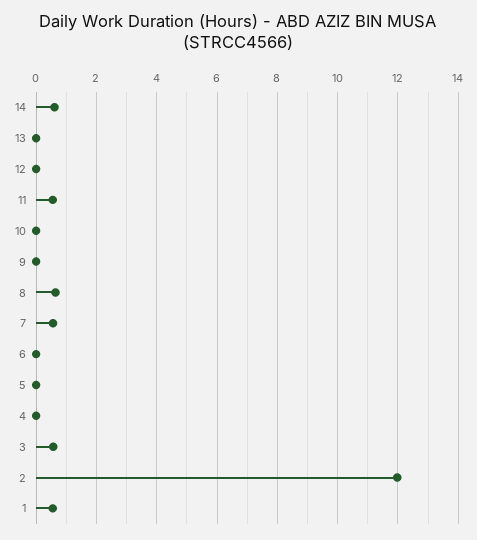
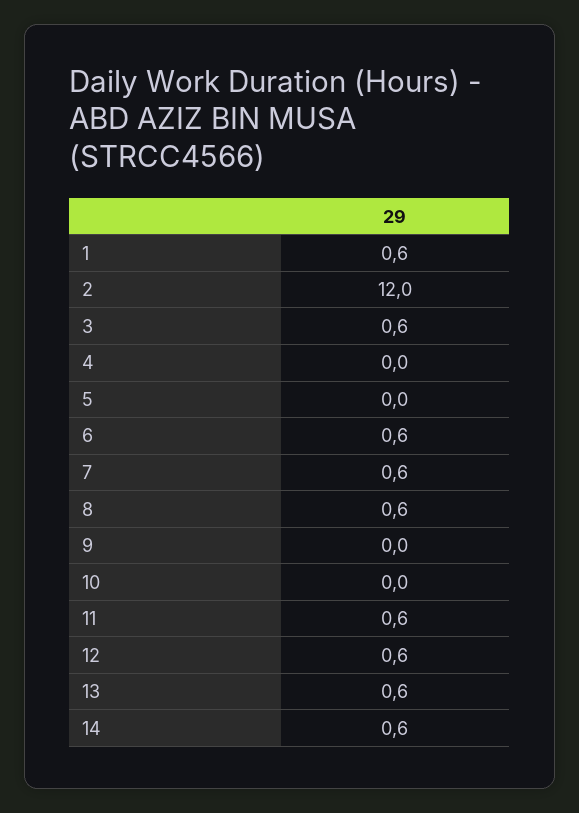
13: 0 -> 0.6
12: 0 -> 0.6
6: 0 -> 0.6

